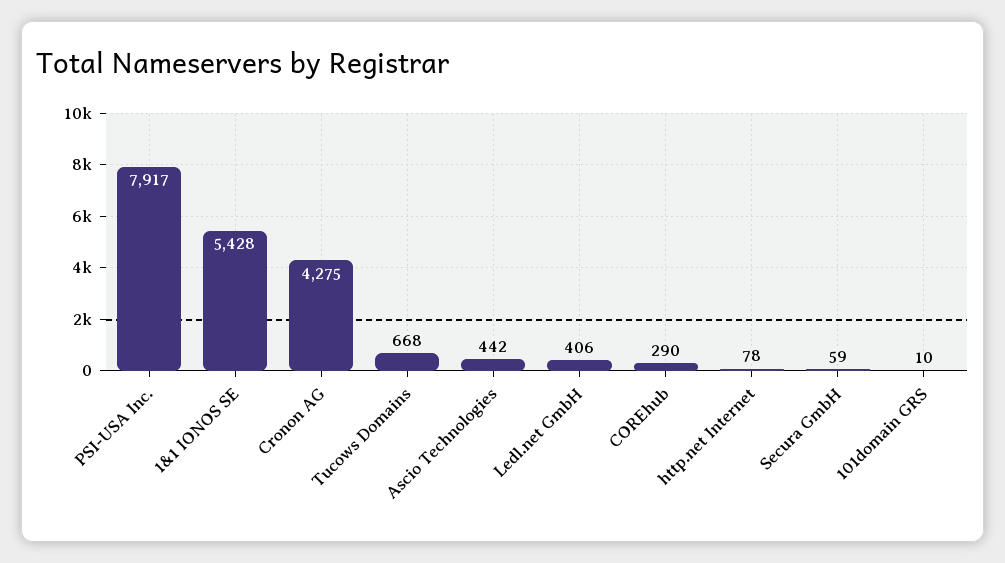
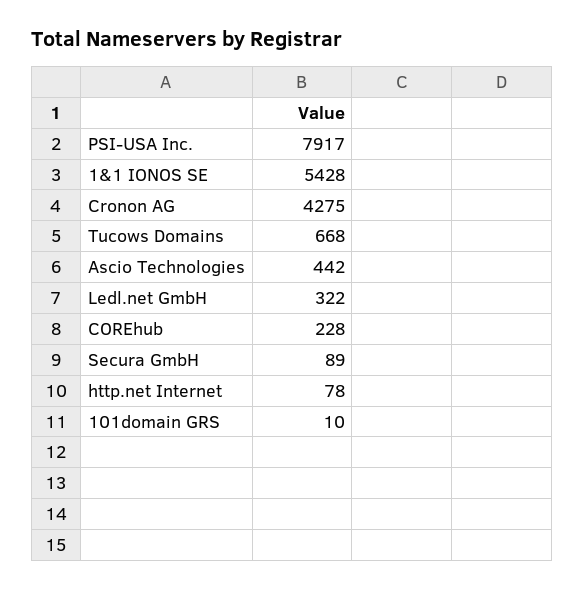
Ledl.net GmbH: 406 -> 322
COREhub: 290 -> 228
Secura GmbH: 59 -> 89

